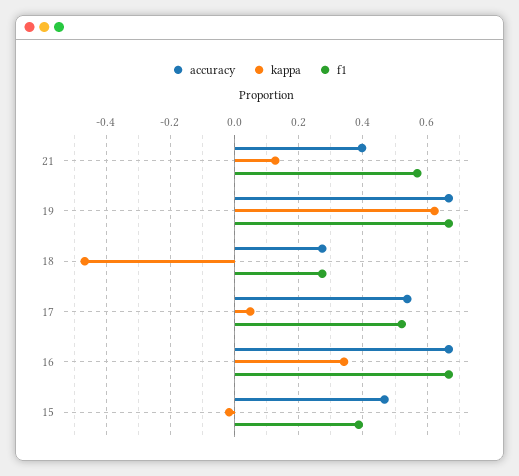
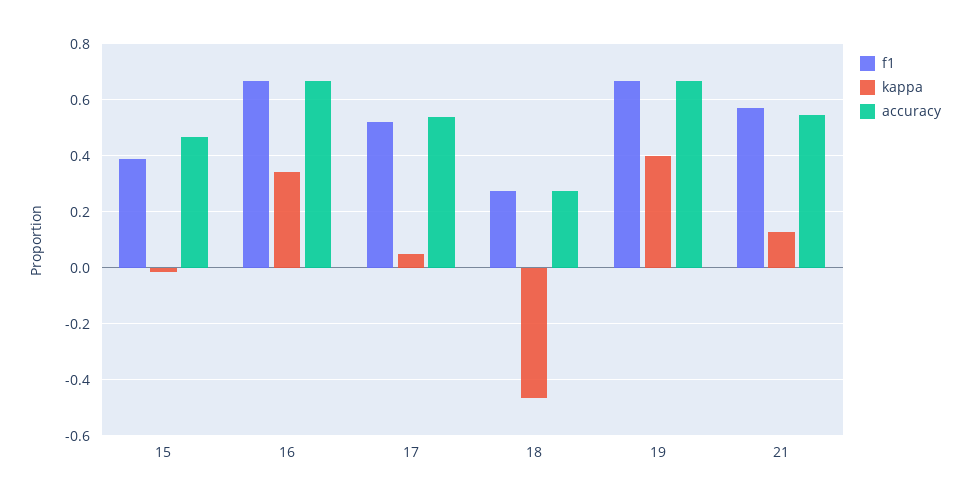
accuracy, 21: 0.4 -> 0.55
kappa, 19: 0.62 -> 0.4

